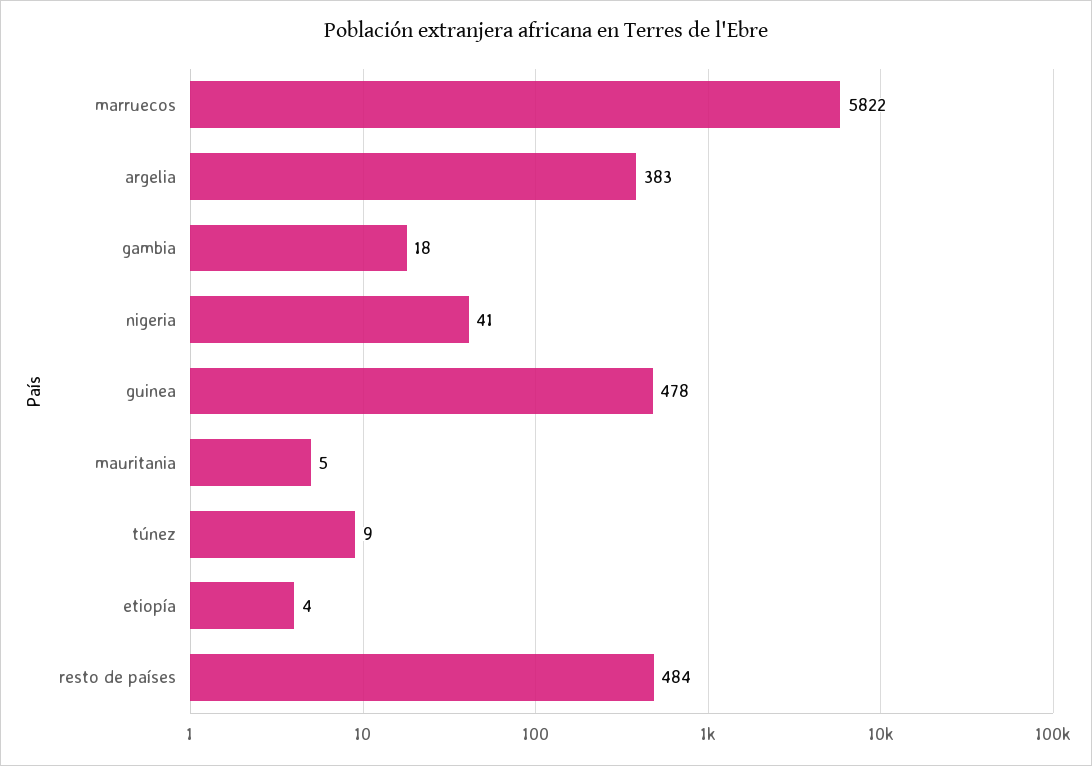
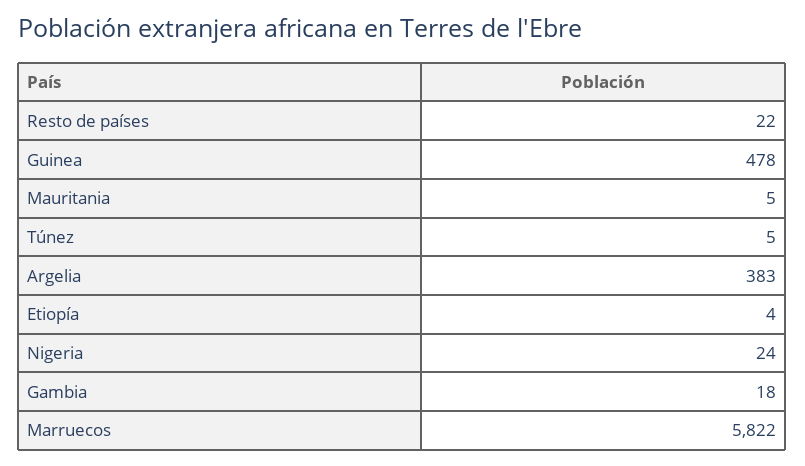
nigeria: 41 -> 24
túnez: 9 -> 5
resto de países: 484 -> 22

